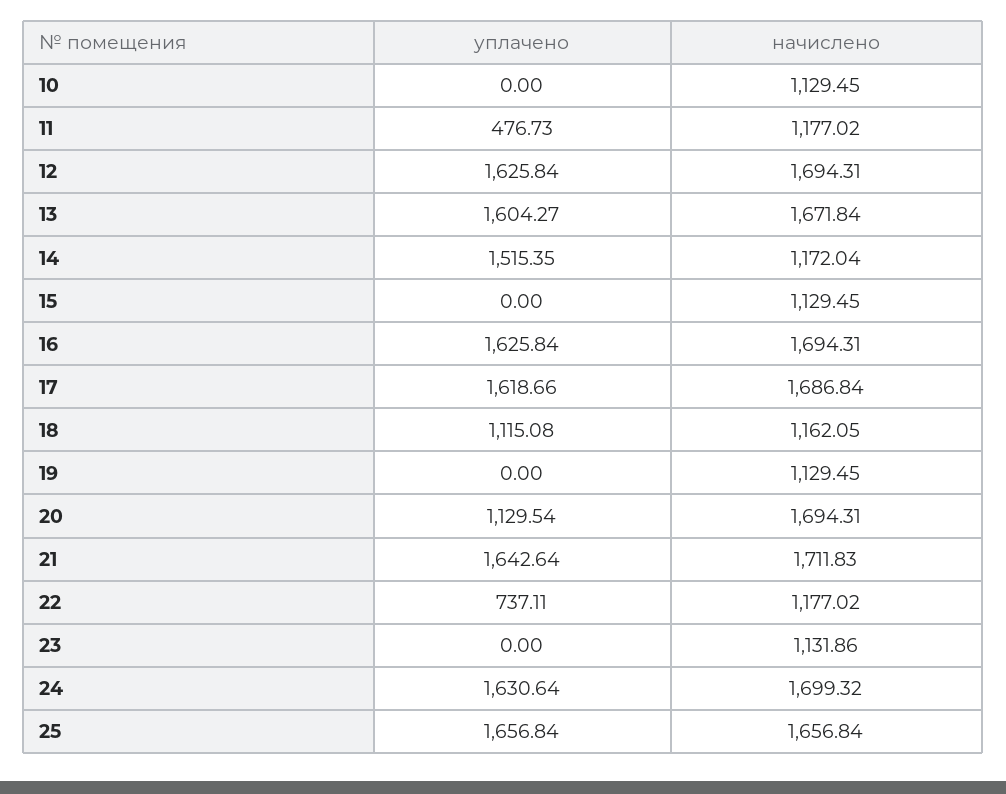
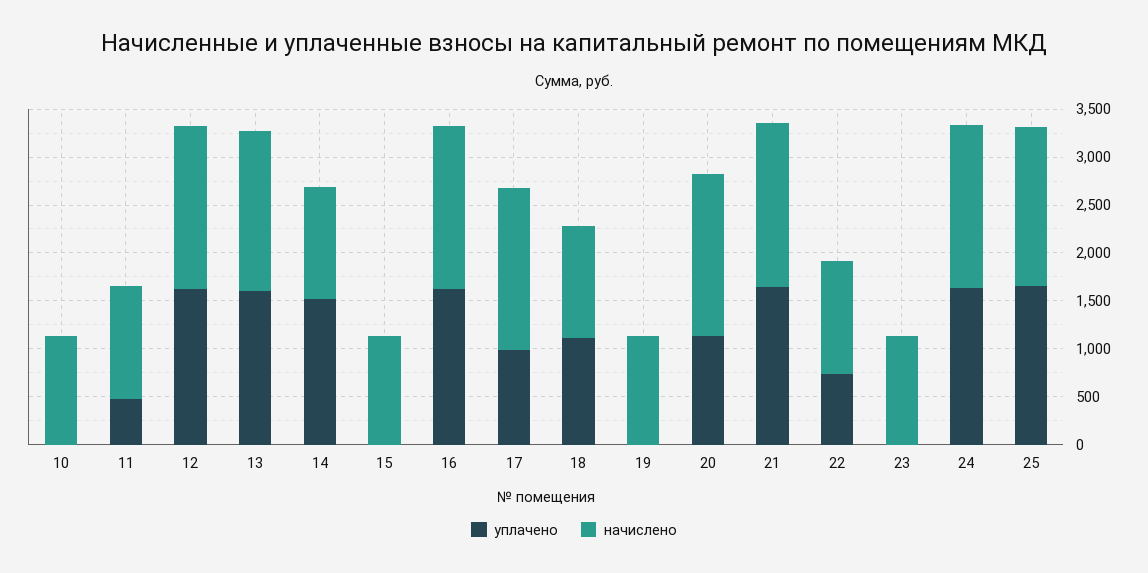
уплачено, 17: 1618.66 -> 1000

